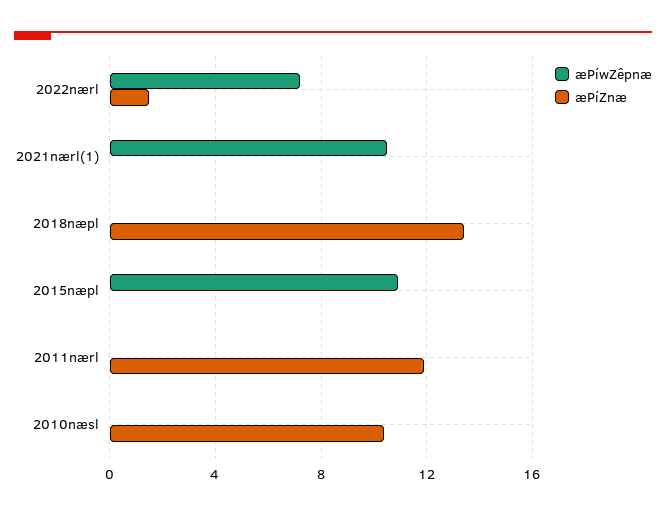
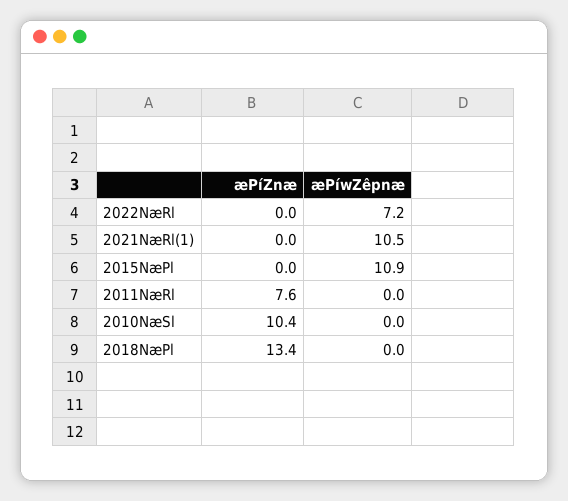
æPíZnæ, 2022nærl: 1.5 -> 0
æPíZnæ, 2011nærl: 12 -> 7.6

